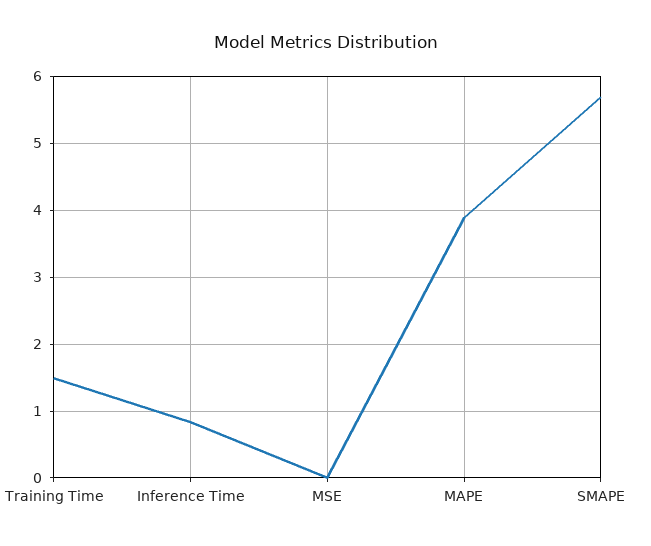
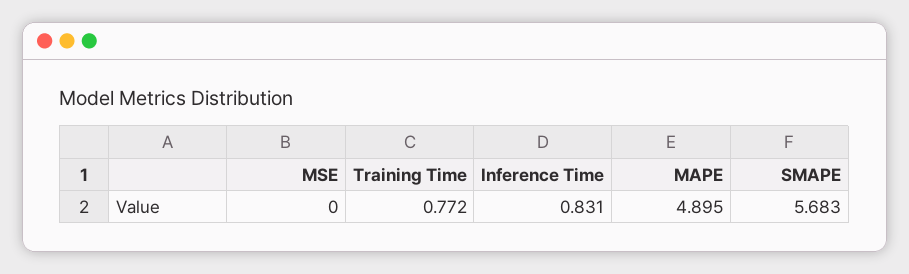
Training Time: 1.5 -> 0.772
MAPE: 3.9 -> 4.895

